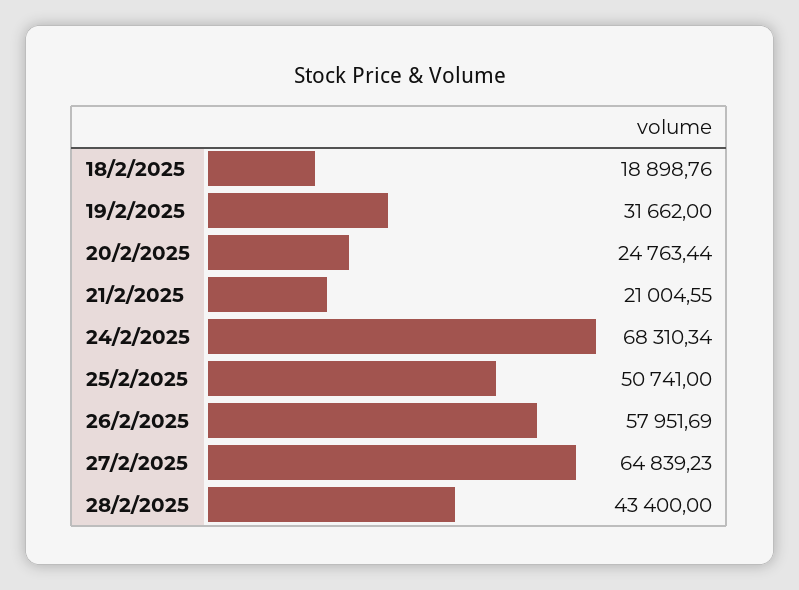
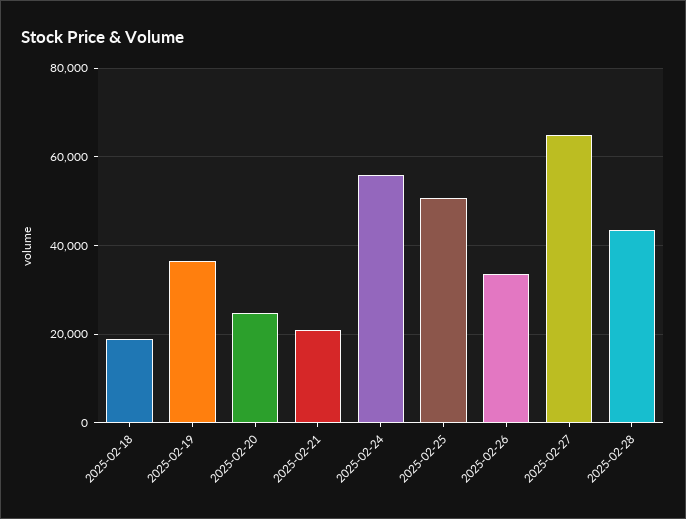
19/2/2025: 31662 -> 36000
24/2/2025: 68310.34 -> 56000
26/2/2025: 57951.69 -> 34000

